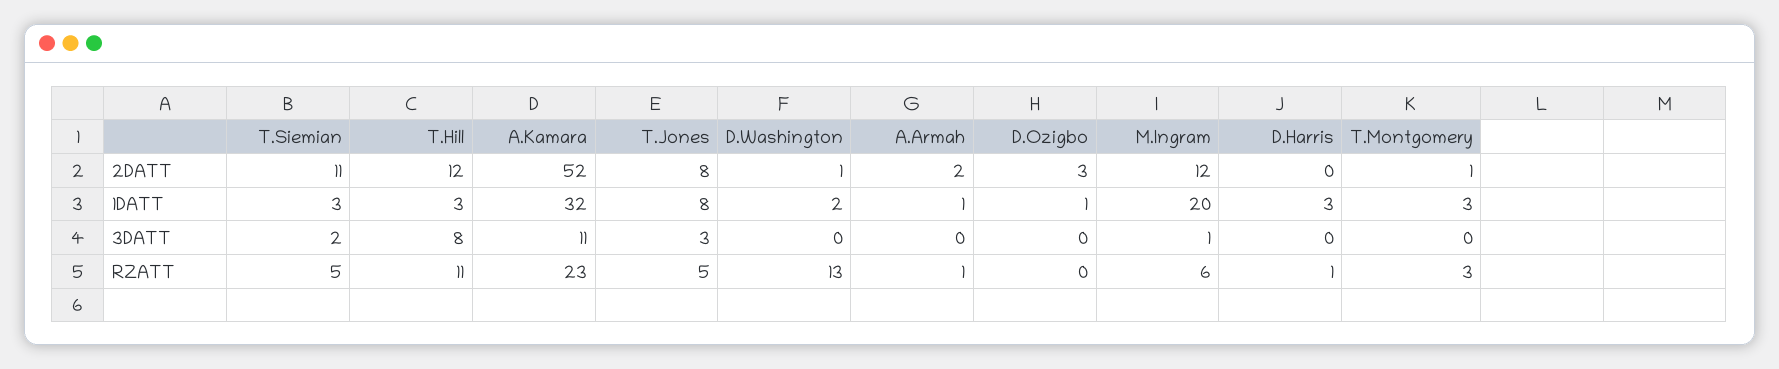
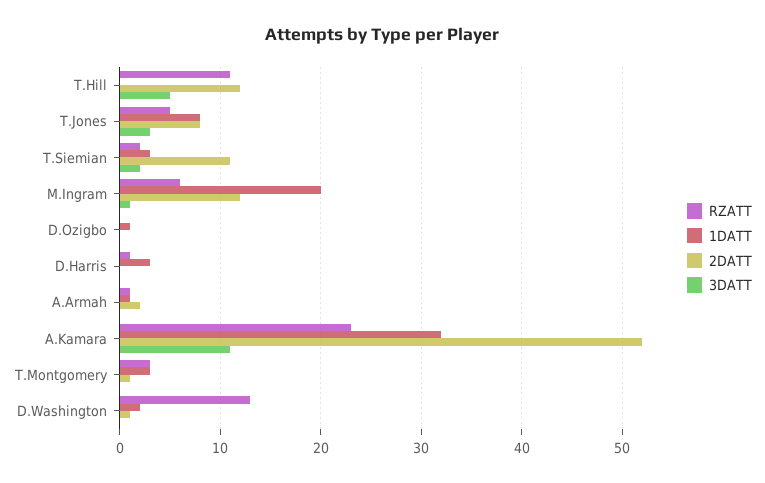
2DATT, D.Ozigbo: 3 -> 0
1DATT, T.Hill: 3 -> 0
3DATT, T.Hill: 8 -> 5
RZATT, T.Siemian: 5 -> 2

